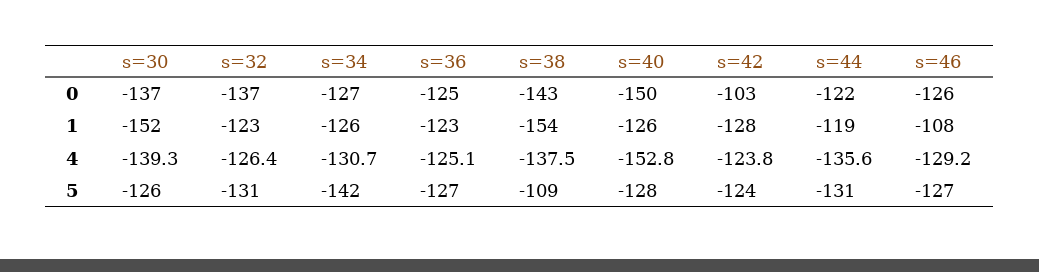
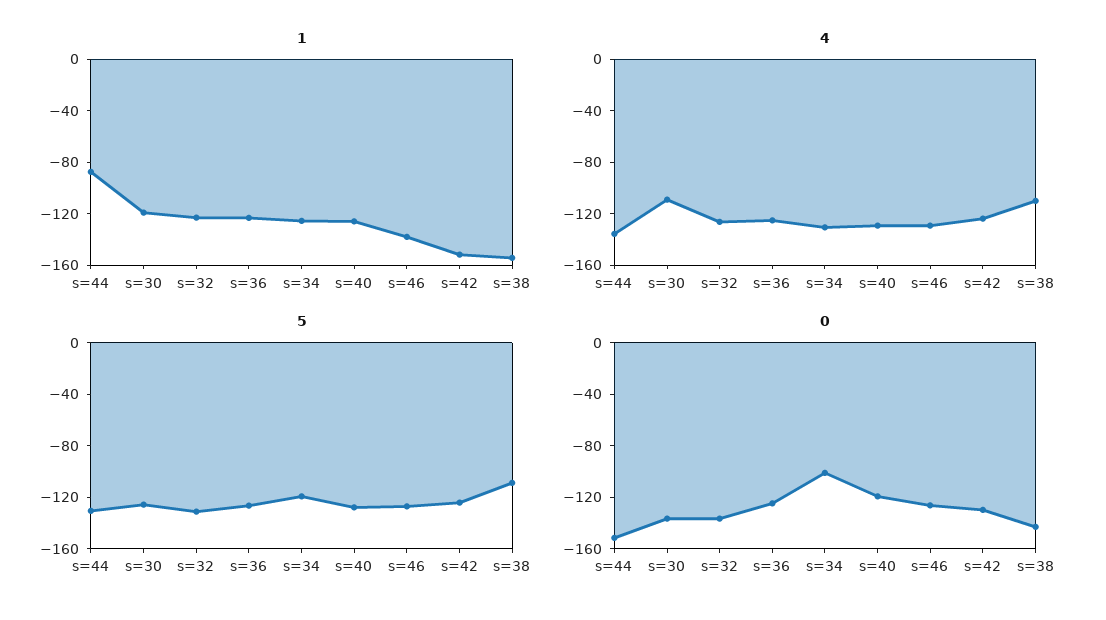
0, s=34: -127 -> -100
0, s=40: -150 -> -120
0, s=42: -103 -> -130
0, s=44: -122 -> -150
1, s=30: -152 -> -120
1, s=42: -128 -> -150
1, s=44: -119 -> -90
1, s=46: -108 -> -140
4, s=30: -139.3 -> -110
4, s=38: -137.5 -> -110
4, s=40: -152.8 -> -130
5, s=34: -142 -> -120

